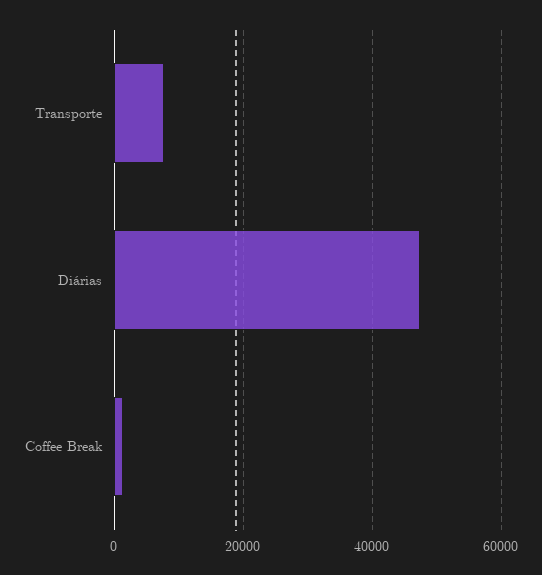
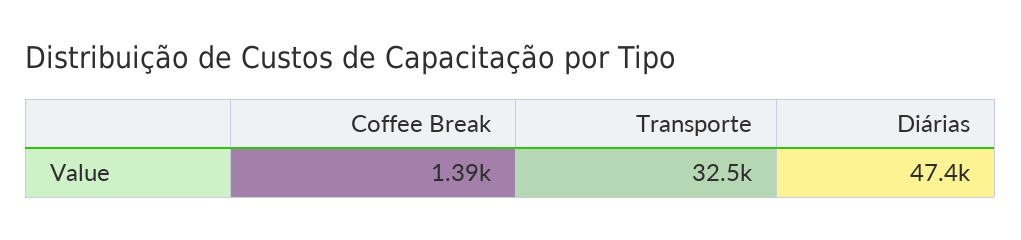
Transporte: 8000 -> 32500

